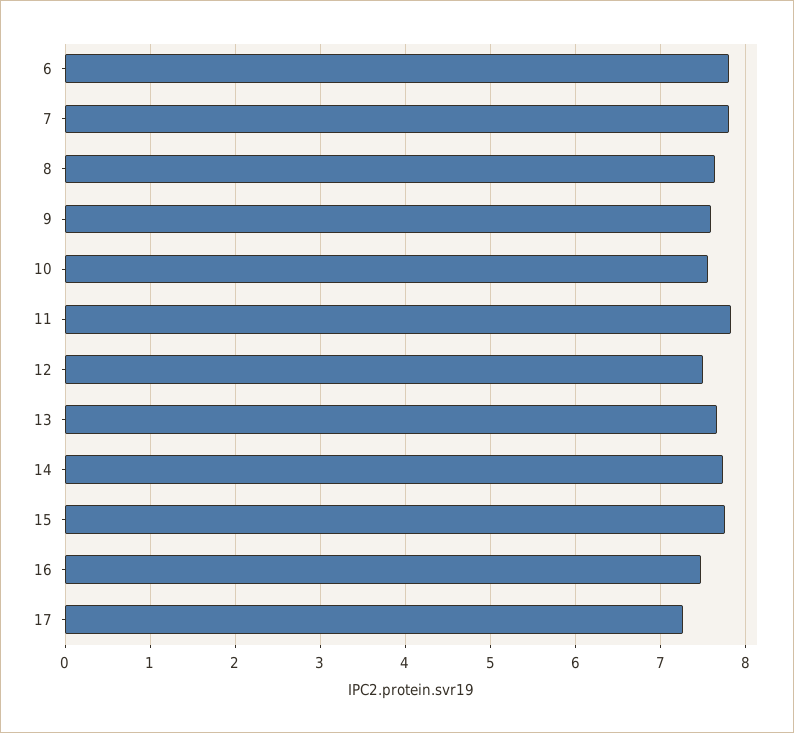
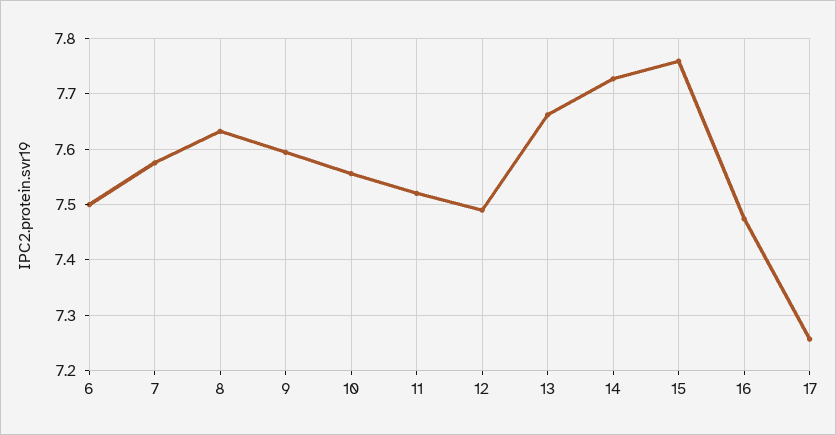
6: 7.8 -> 7.5
7: 7.8 -> 7.58
11: 7.8 -> 7.52

